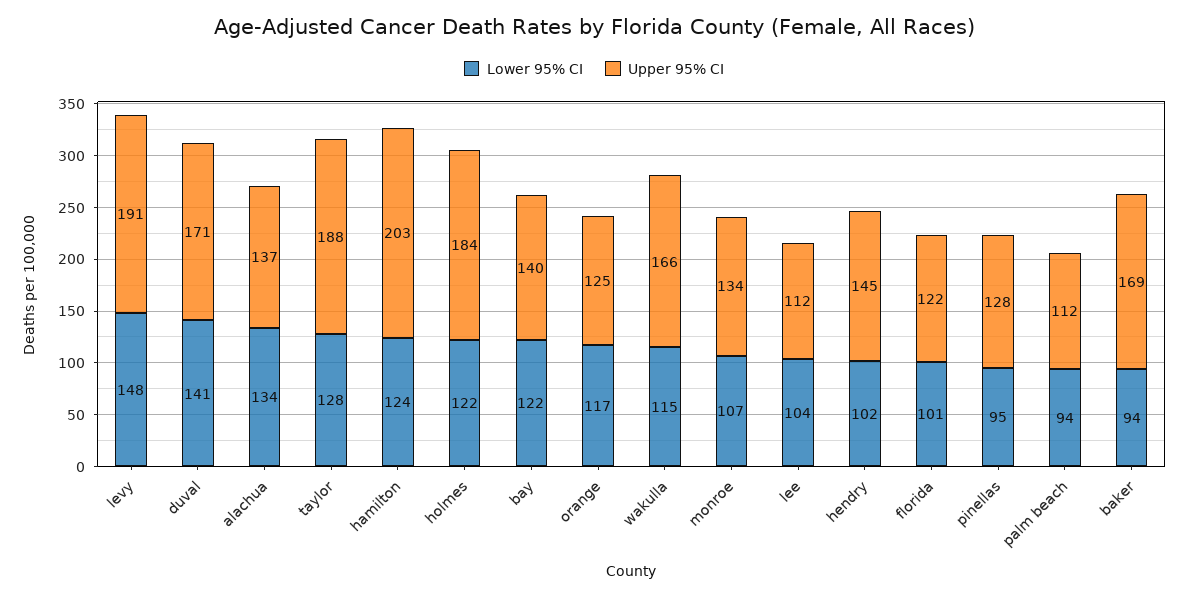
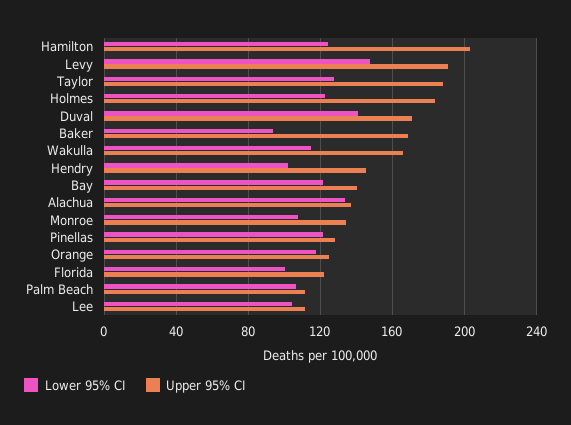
Lower 95% CI, pinellas: 95 -> 120
Lower 95% CI, palm beach: 94 -> 105

